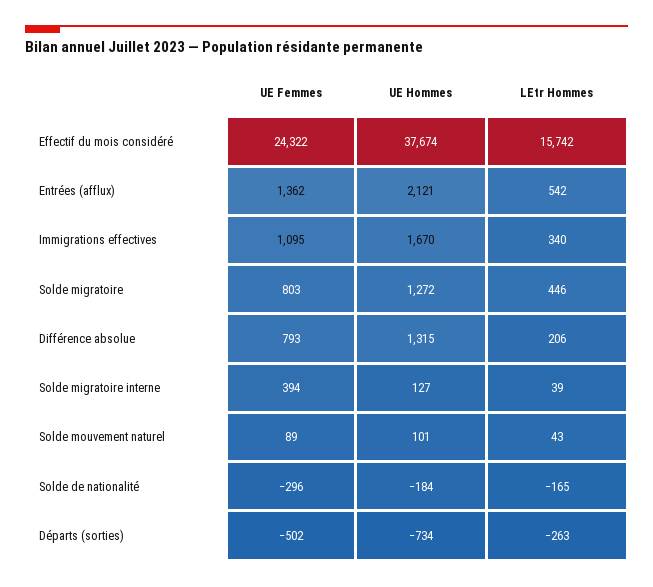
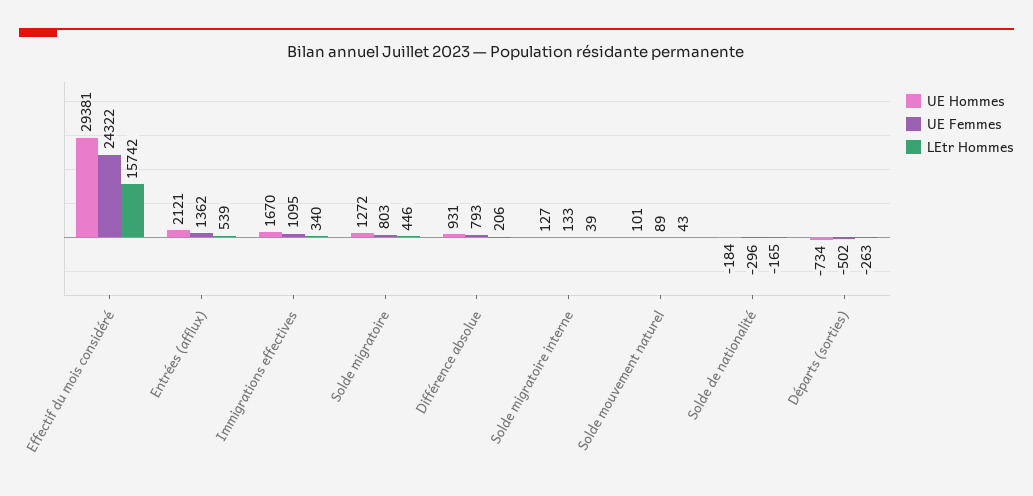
UE Hommes, Effectif du mois considéré: 37674 -> 29381
LEtr Hommes, Entrées (afflux): 542 -> 539
UE Hommes, Différence absolue: 1315 -> 931
UE Femmes, Solde migratoire interne: 394 -> 133

